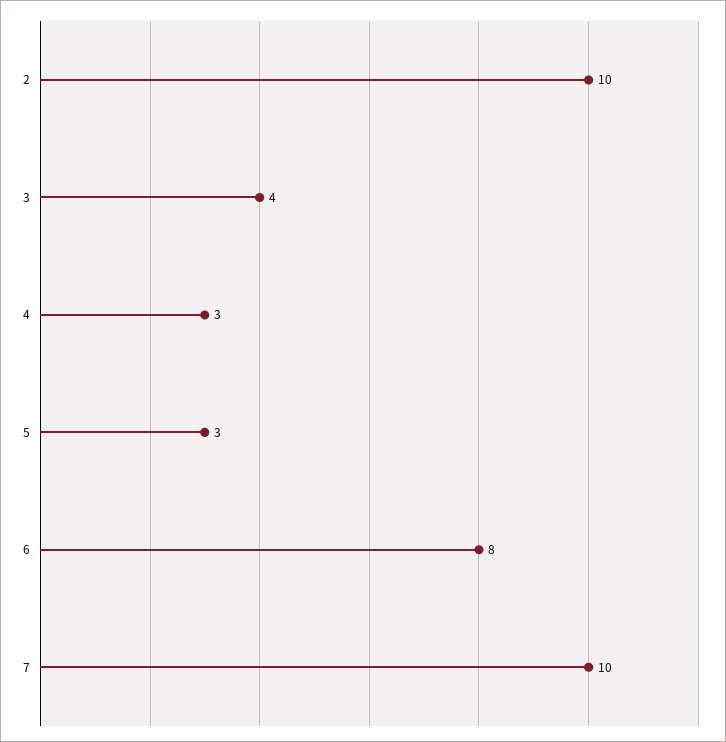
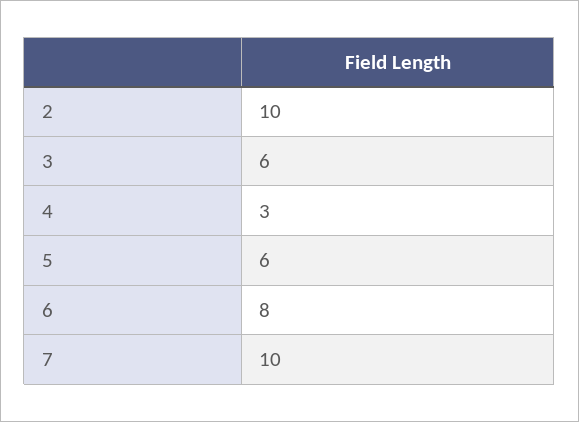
3: 4 -> 6
5: 3 -> 6

